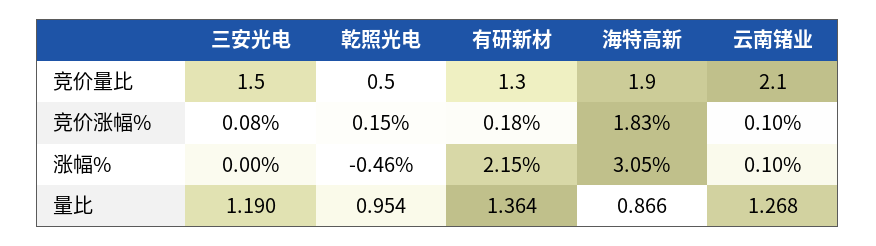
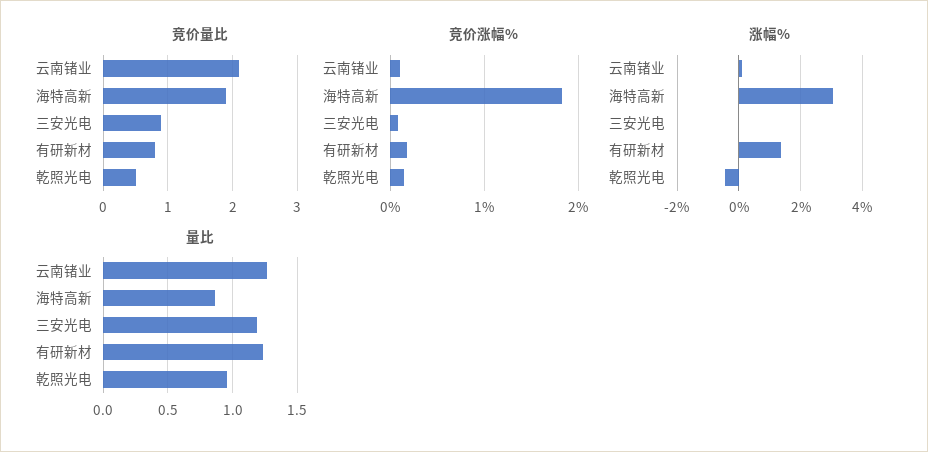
竞价量比, 三安光电: 1.5 -> 0.9
竞价量比, 有研新材: 1.3 -> 0.8
涨幅%, 有研新材: 2.15 -> 1.4
量比, 有研新材: 1.364 -> 1.25

